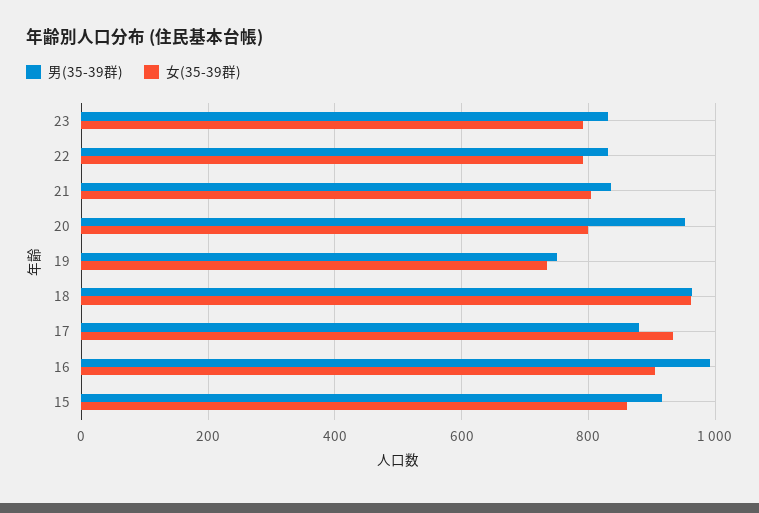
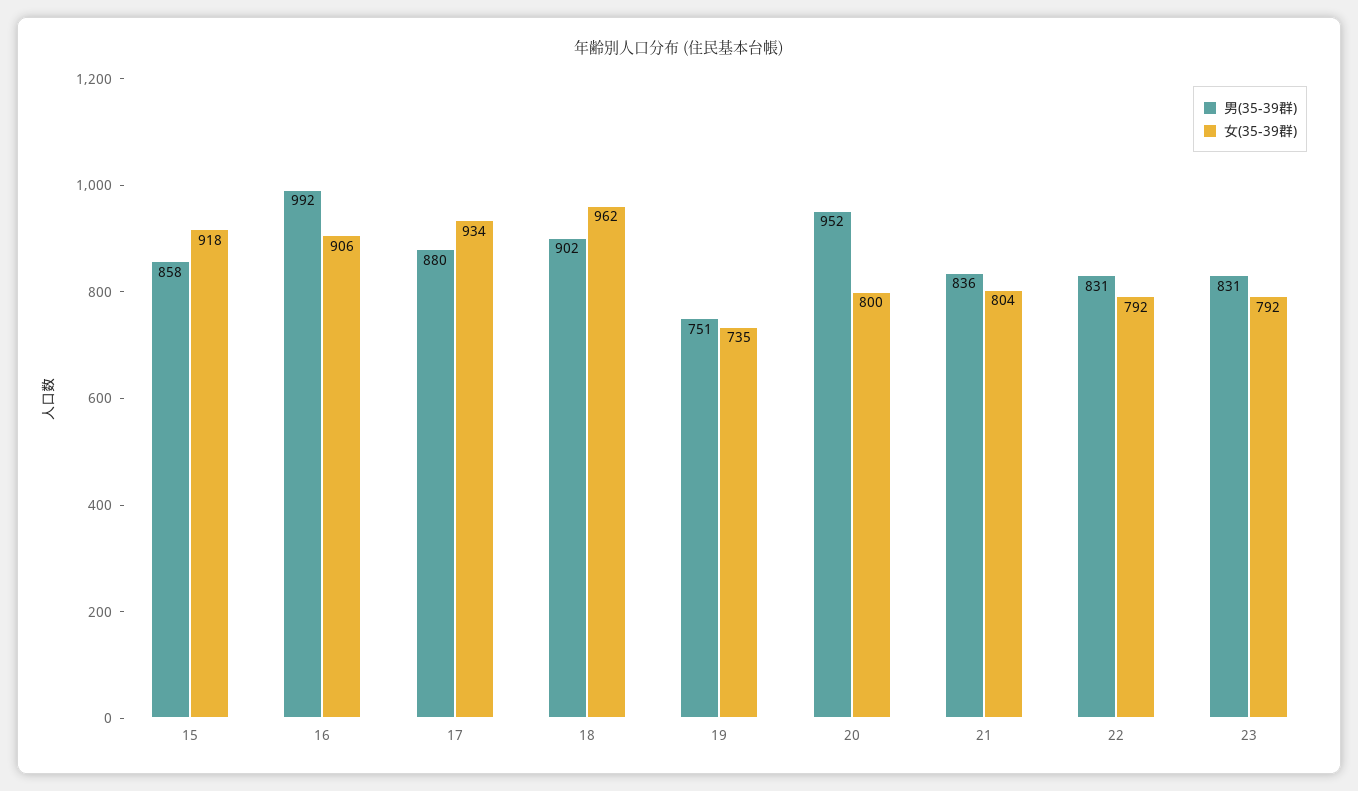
男(35-39群), 18: 960 -> 902
男(35-39群), 15: 920 -> 858
女(35-39群), 15: 860 -> 918

